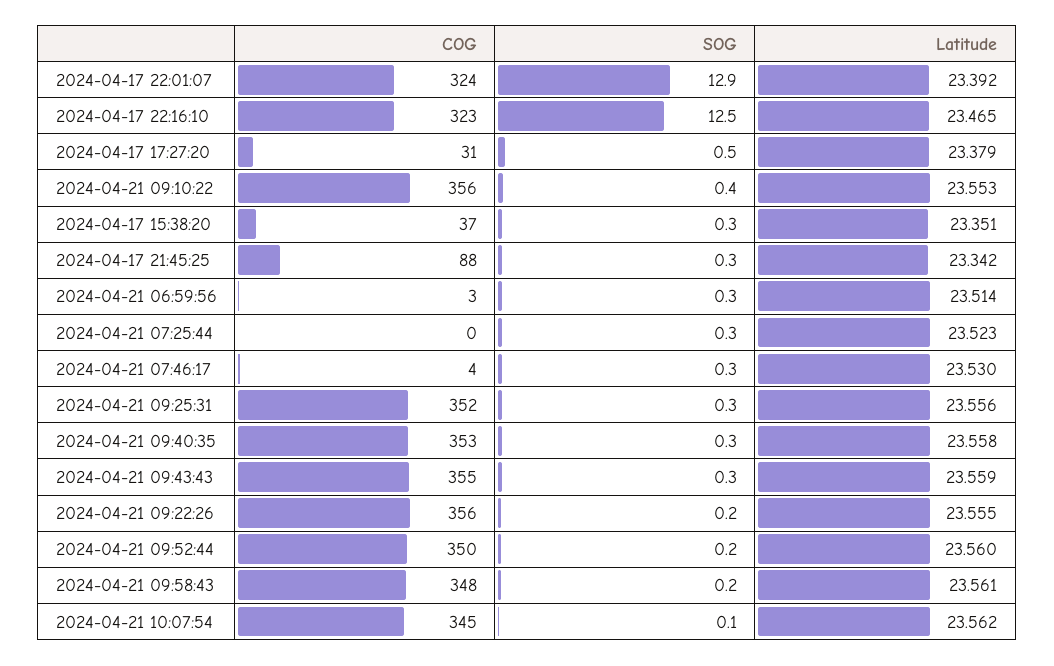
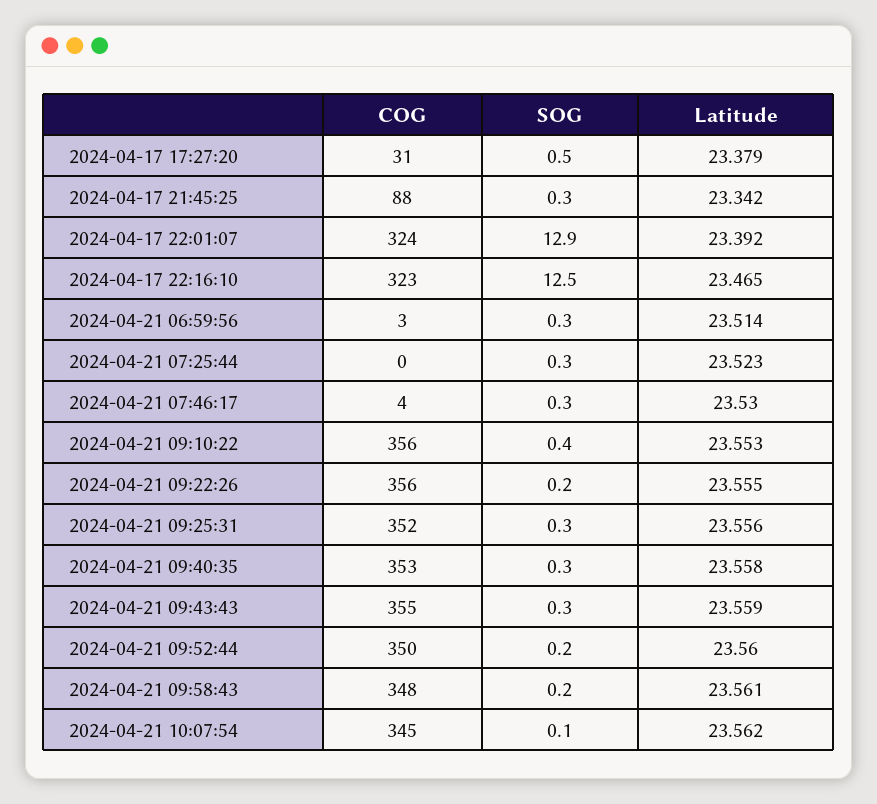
COG, 2024-04-17 15:38:20: 37 -> none
SOG, 2024-04-17 15:38:20: 0.3 -> none
Latitude, 2024-04-17 15:38:20: 23.351 -> none

